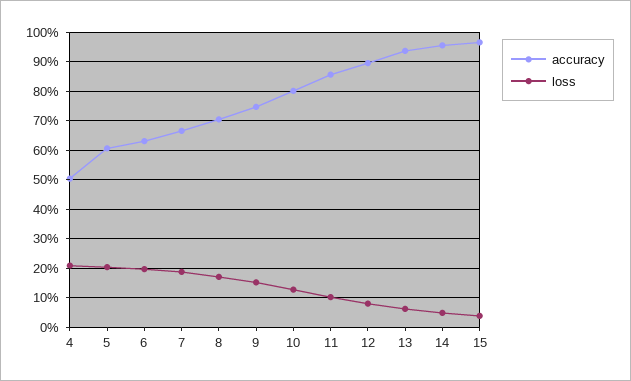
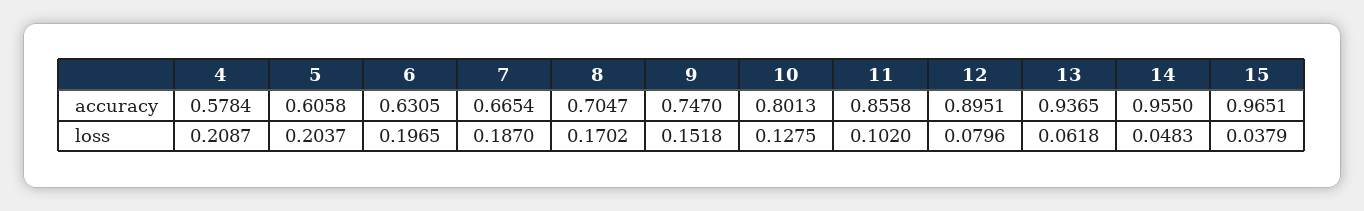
accuracy, 4: 0.5 -> 0.5784

